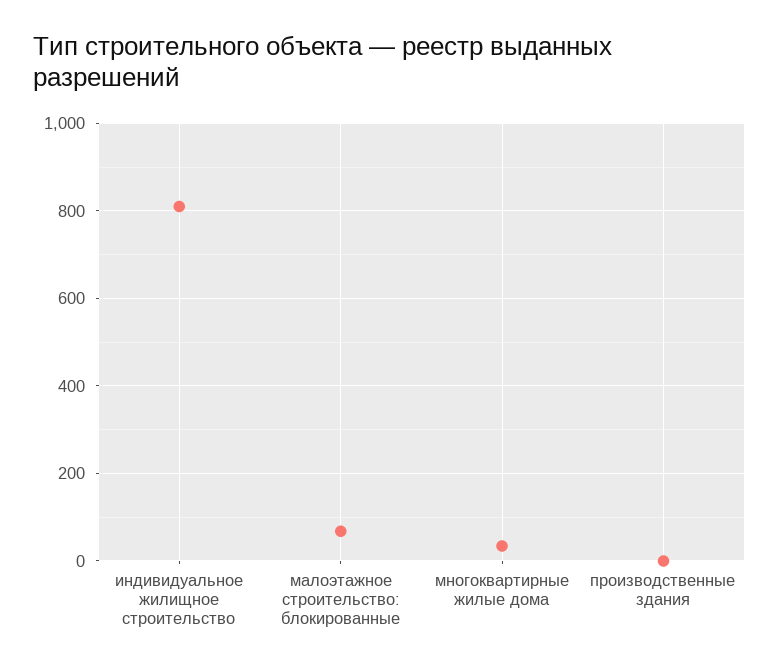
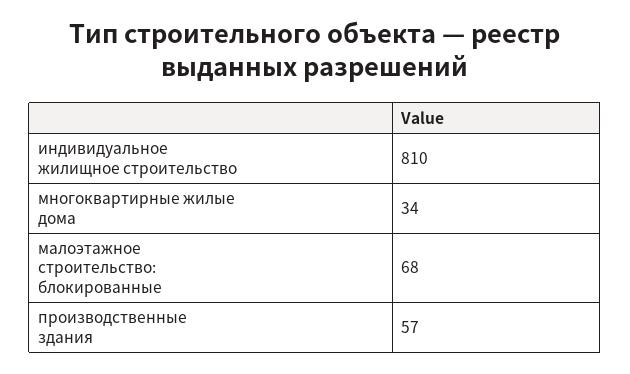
производственные здания: 0 -> 57

